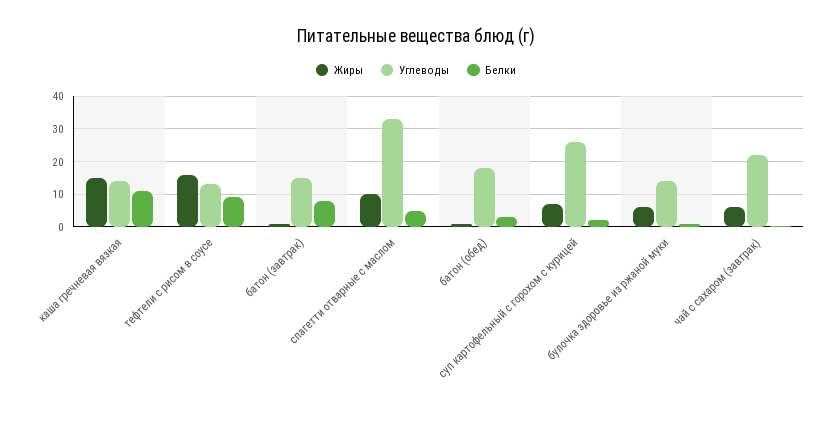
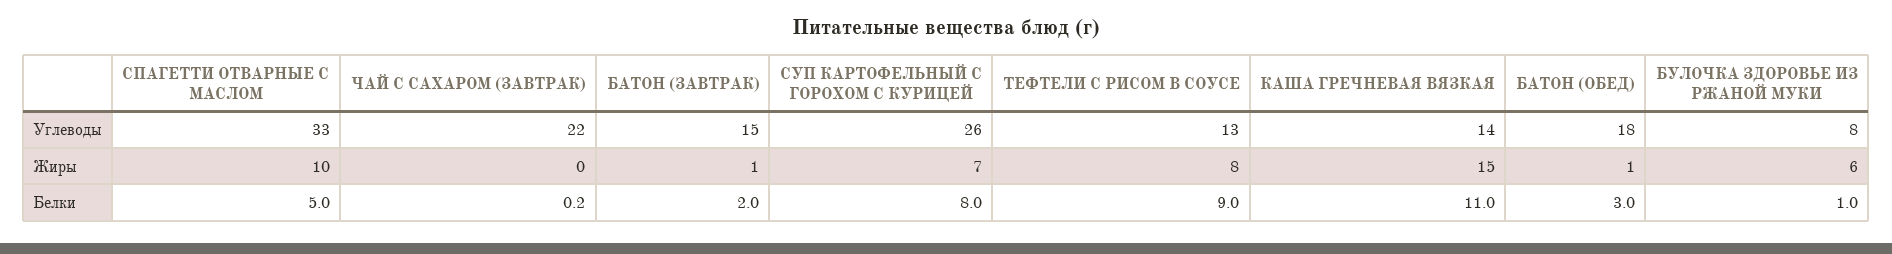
Жиры, тефтели с рисом в соусе: 16 -> 8
Белки, батон (завтрак): 8 -> 2
Белки, суп картофельный с горохом с курицей: 2 -> 8
Углеводы, булочка здоровье из ржаной муки: 14 -> 8
Жиры, чай с сахаром (завтрак): 6 -> 0

